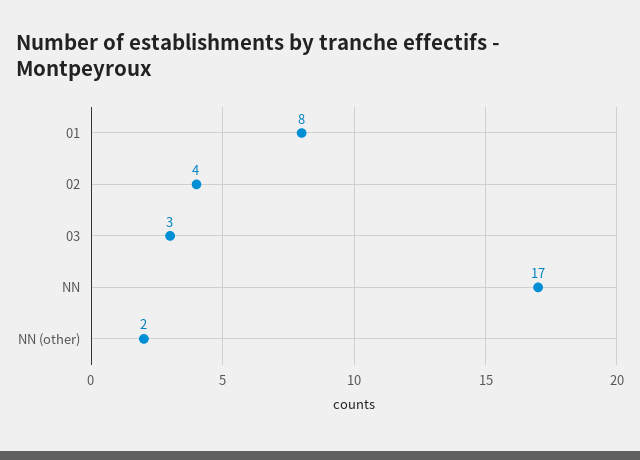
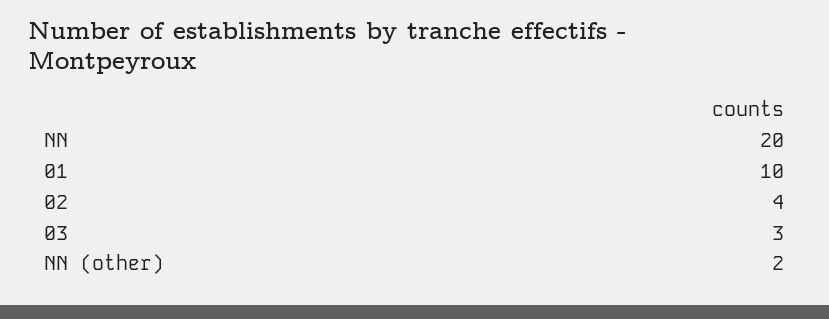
01: 8 -> 10
NN: 17 -> 20

